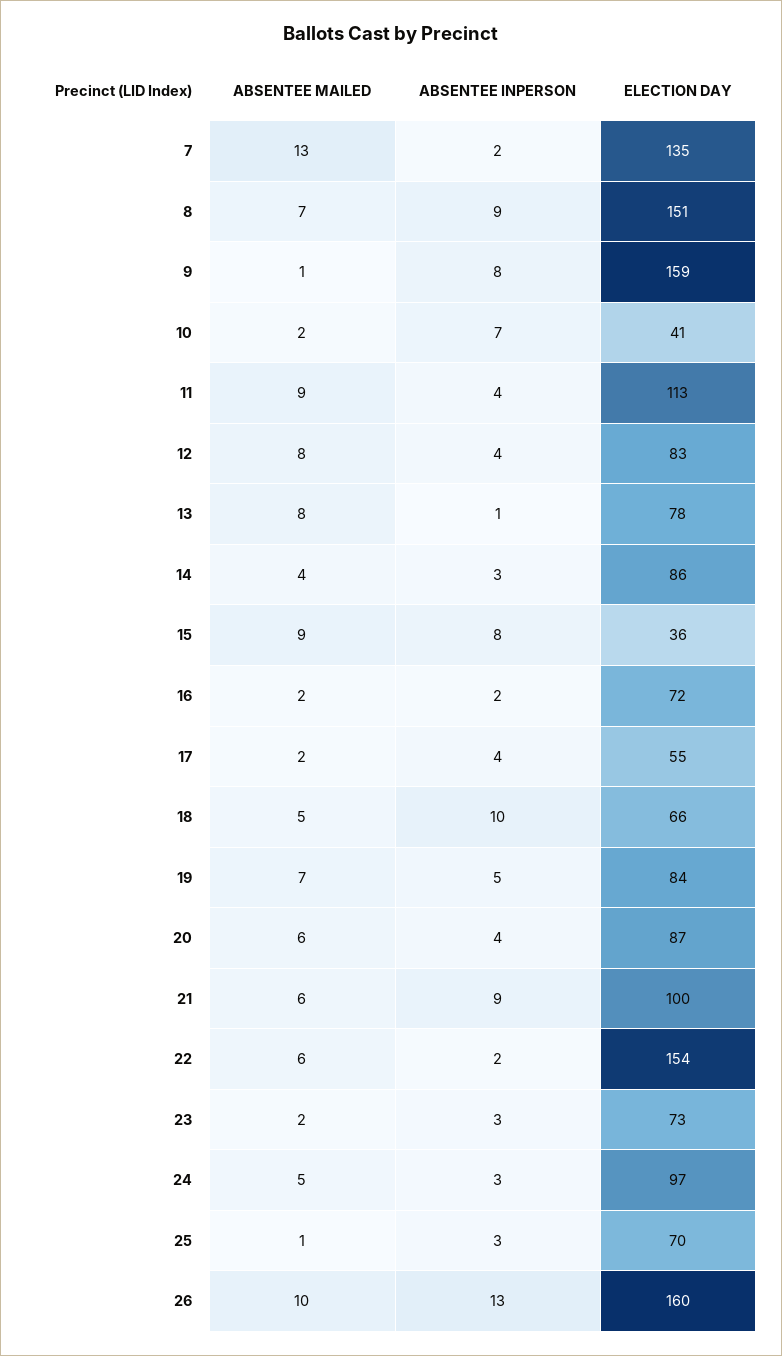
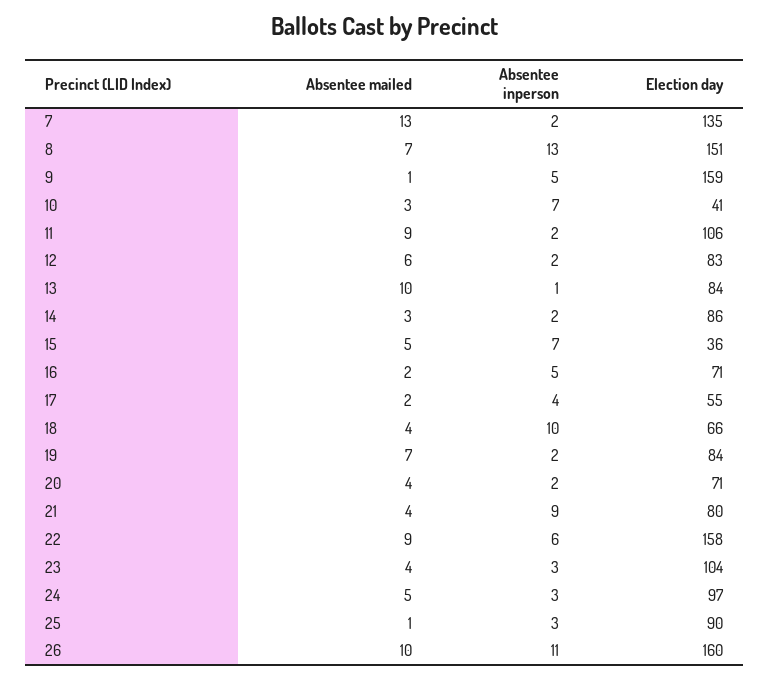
ABSENTEE INPERSON, 8: 9 -> 13
ABSENTEE INPERSON, 9: 8 -> 5
ABSENTEE MAILED, 10: 2 -> 3
ABSENTEE INPERSON, 11: 4 -> 2
ELECTION DAY, 11: 113 -> 106
ABSENTEE MAILED, 12: 8 -> 6
ABSENTEE INPERSON, 12: 4 -> 2
ABSENTEE MAILED, 13: 8 -> 10
ELECTION DAY, 13: 78 -> 84
ABSENTEE MAILED, 14: 4 -> 3
ABSENTEE INPERSON, 14: 3 -> 2
ABSENTEE MAILED, 15: 9 -> 5
ABSENTEE INPERSON, 15: 8 -> 7
ABSENTEE INPERSON, 16: 2 -> 5
ELECTION DAY, 16: 72 -> 71
ABSENTEE MAILED, 18: 5 -> 4
ABSENTEE INPERSON, 19: 5 -> 2
ABSENTEE MAILED, 20: 6 -> 4
ABSENTEE INPERSON, 20: 4 -> 2
ELECTION DAY, 20: 87 -> 71
ABSENTEE MAILED, 21: 6 -> 4
ELECTION DAY, 21: 100 -> 80
ABSENTEE MAILED, 22: 6 -> 9
ABSENTEE INPERSON, 22: 2 -> 6
ELECTION DAY, 22: 154 -> 158
ABSENTEE MAILED, 23: 2 -> 4
ELECTION DAY, 23: 73 -> 104
ELECTION DAY, 25: 70 -> 90
ABSENTEE INPERSON, 26: 13 -> 11

